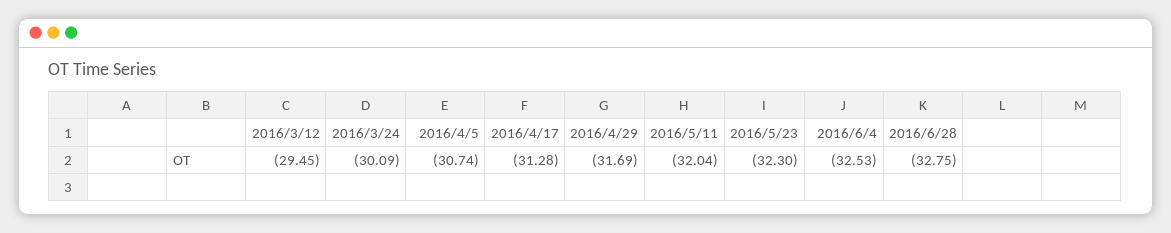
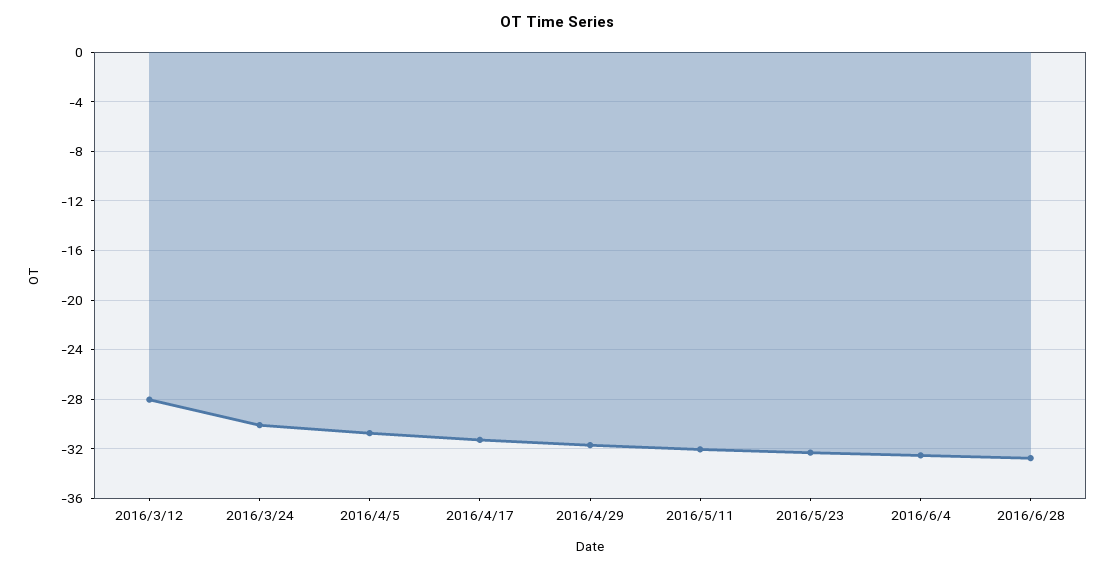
2016/3/12: -29.45 -> -28

